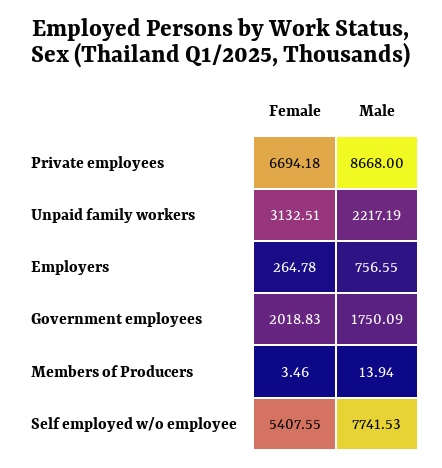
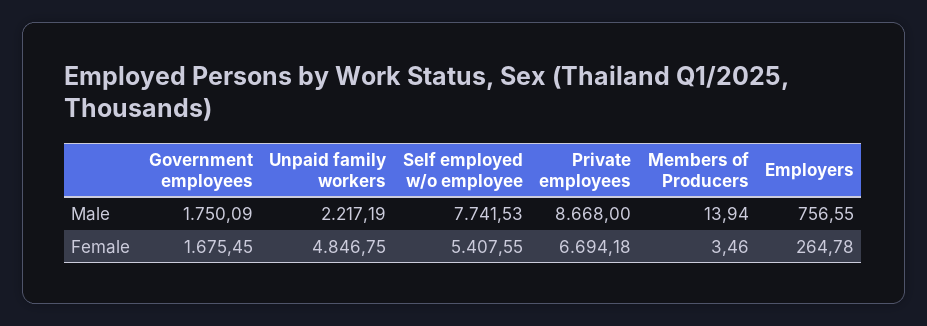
Female, Unpaid family workers: 3132.51 -> 4846.75
Female, Government employees: 2018.83 -> 1675.45

